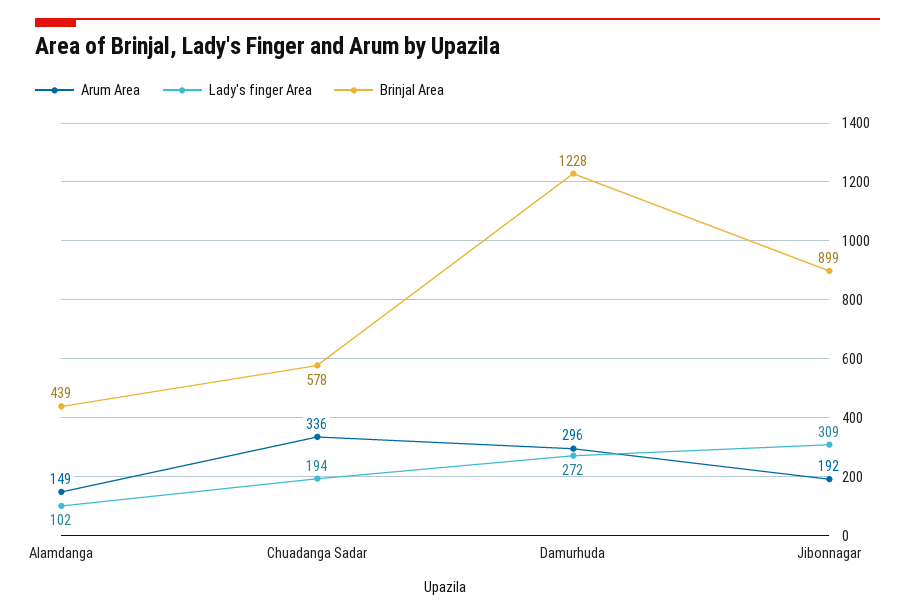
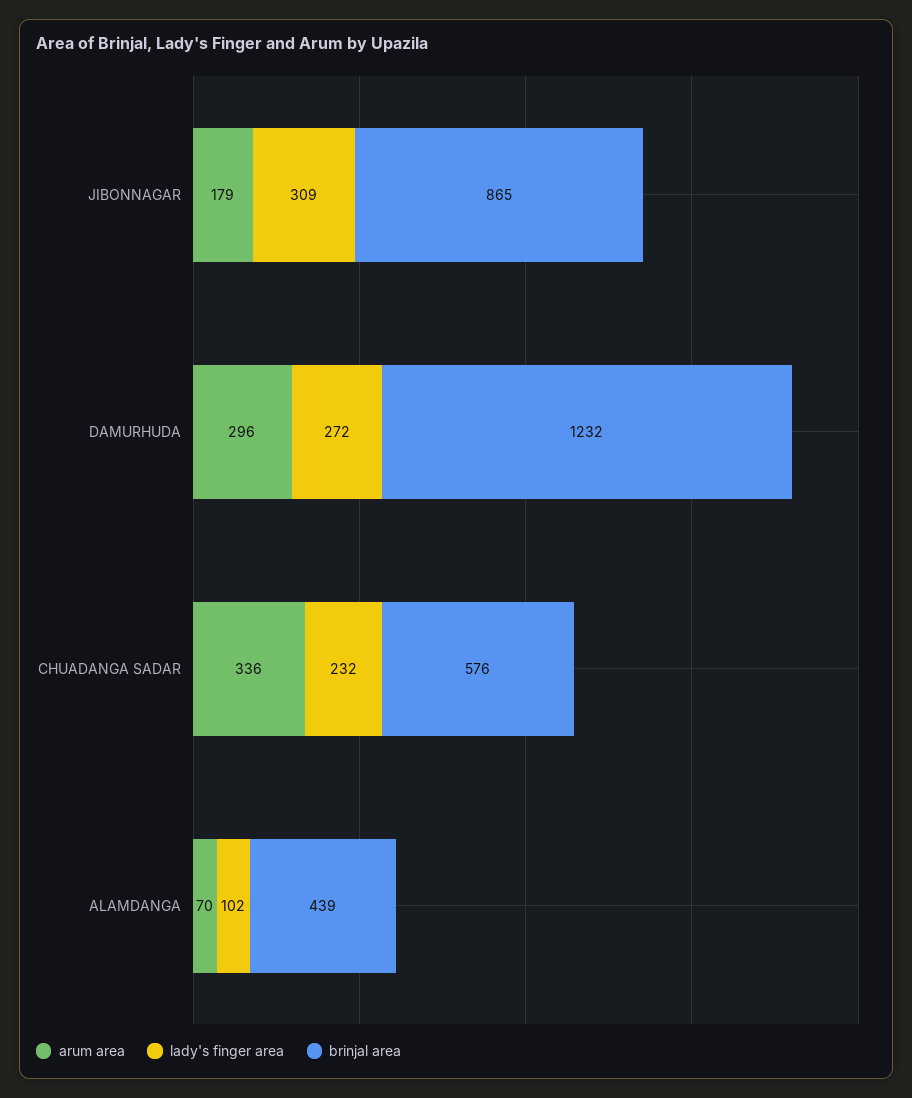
Arum Area, Alamdanga: 149 -> 70
Lady's finger Area, Chuadanga Sadar: 194 -> 232
Brinjal Area, Chuadanga Sadar: 578 -> 576
Brinjal Area, Damurhuda: 1228 -> 1232
Arum Area, Jibonnagar: 192 -> 179
Brinjal Area, Jibonnagar: 899 -> 865

